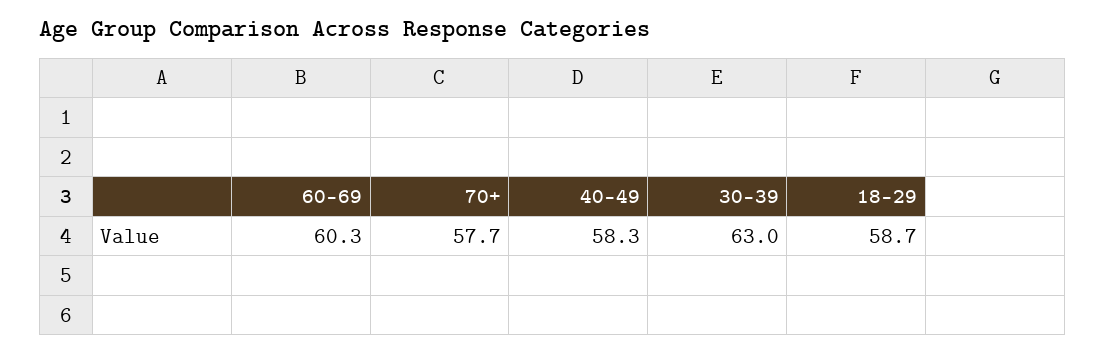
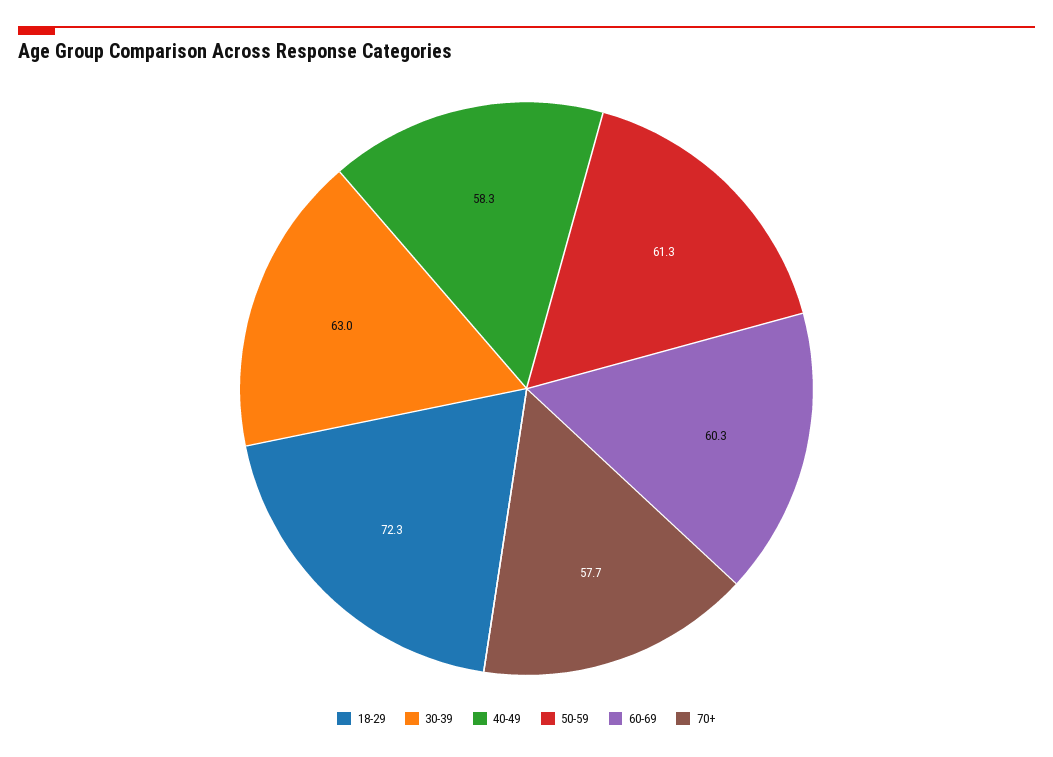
18-29: 58.7 -> 72.3
50-59: none -> 61.3

